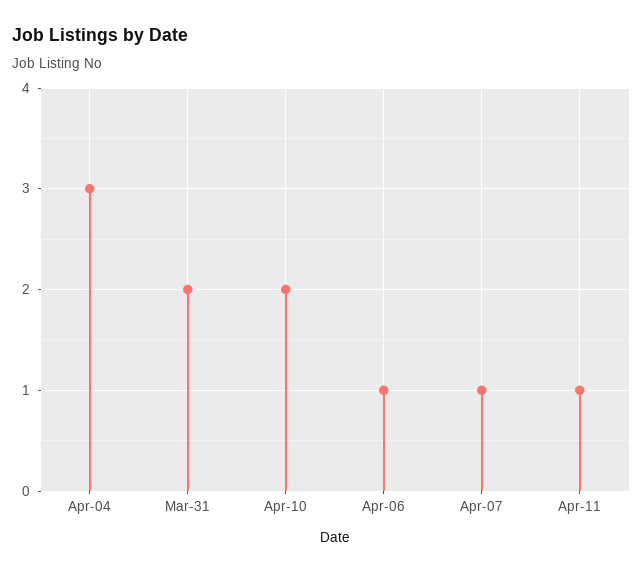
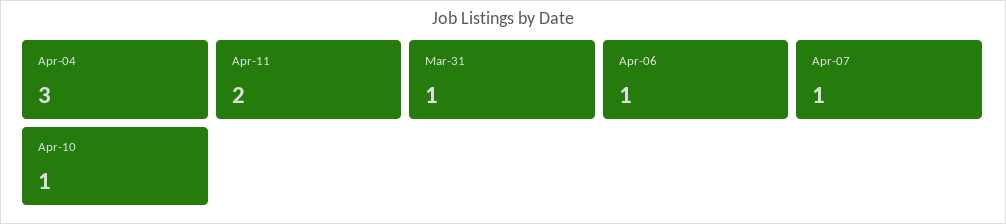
Mar-31: 2 -> 1
Apr-10: 2 -> 1
Apr-11: 1 -> 2

